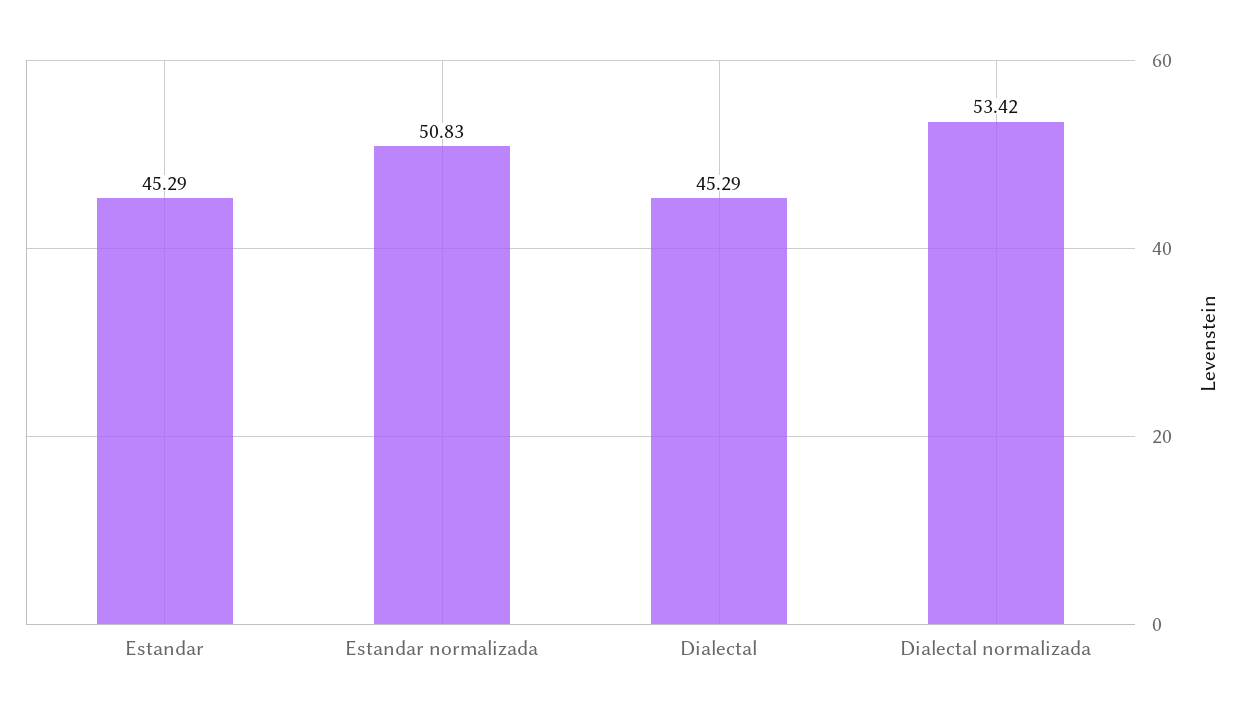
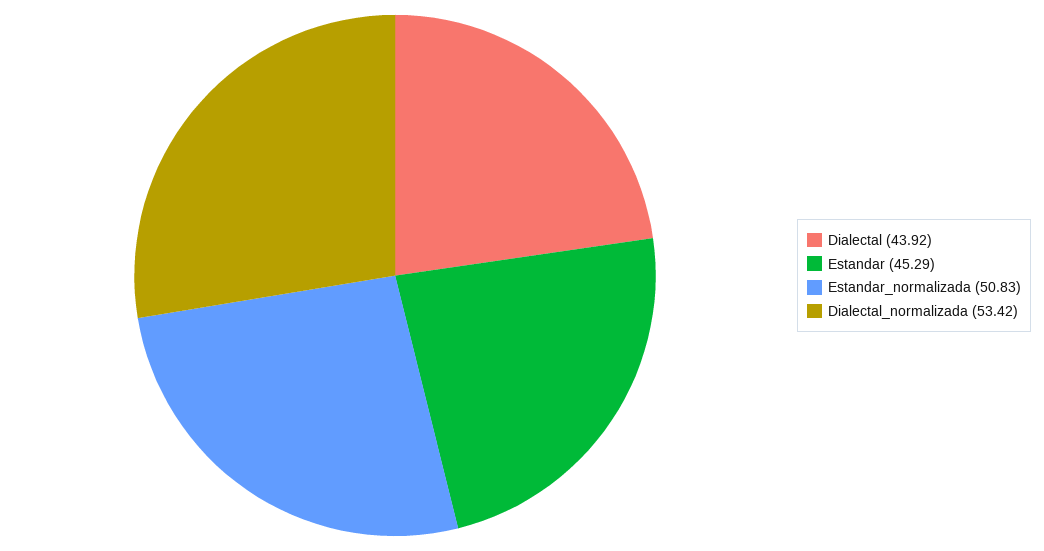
Dialectal: 45.29 -> 43.92

